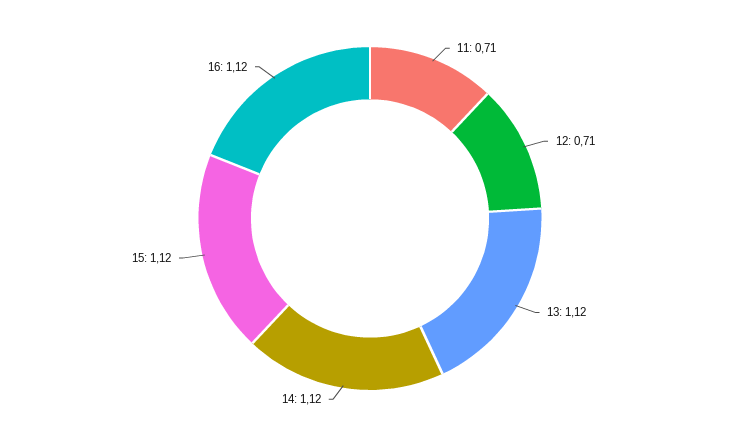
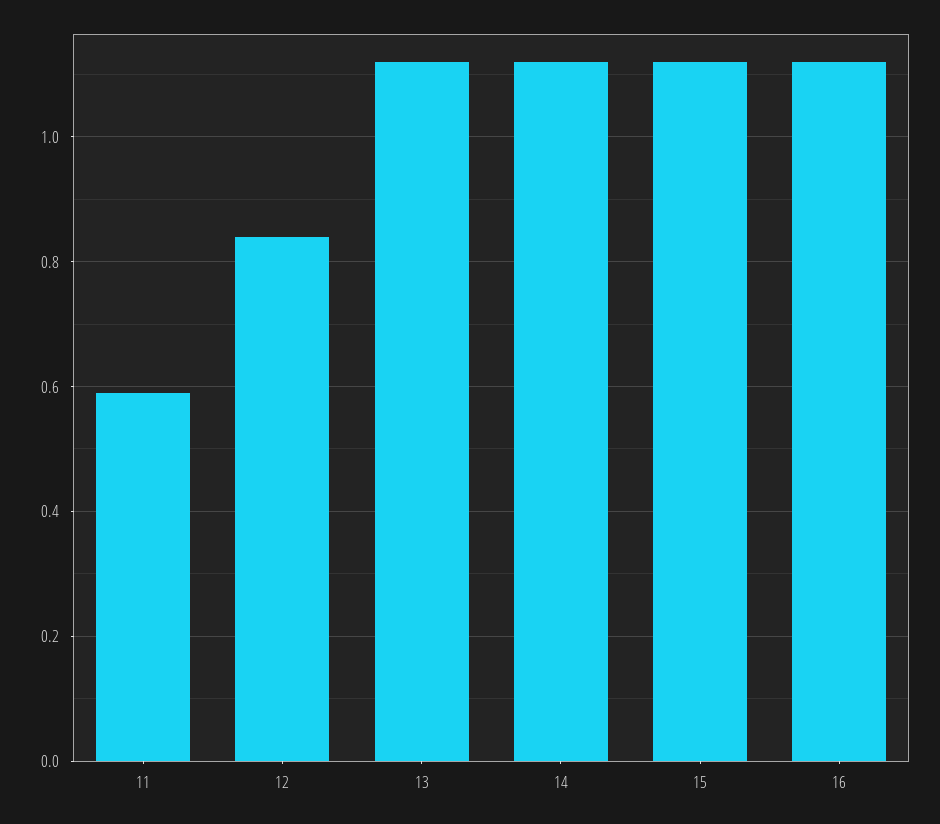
11: 0.71 -> 0.6
12: 0.71 -> 0.85

